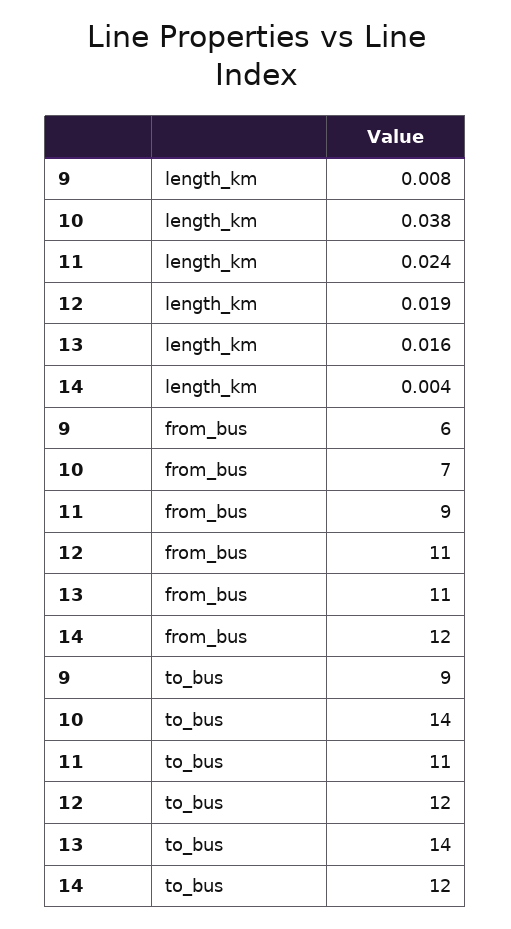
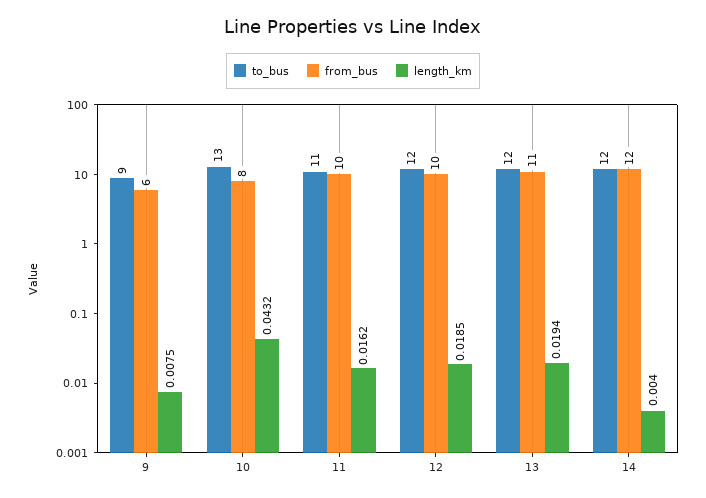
length_km, 10: 0.038 -> 0.0432
length_km, 11: 0.024 -> 0.0162
length_km, 13: 0.016 -> 0.0194
from_bus, 10: 7 -> 8
from_bus, 11: 9 -> 10
from_bus, 12: 11 -> 10
to_bus, 10: 14 -> 13
to_bus, 13: 14 -> 12

